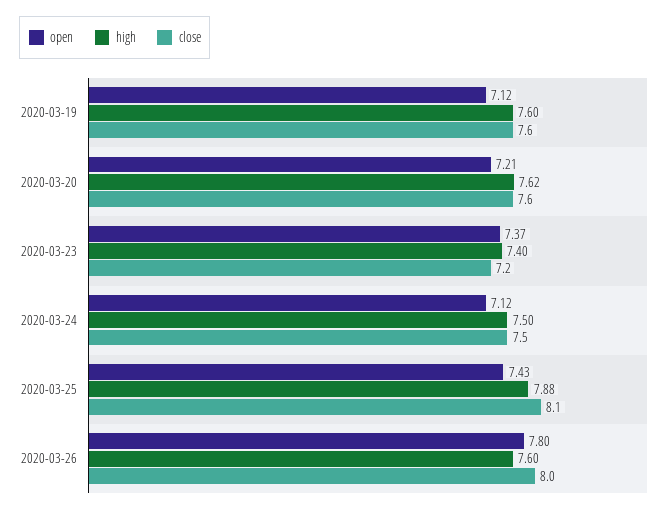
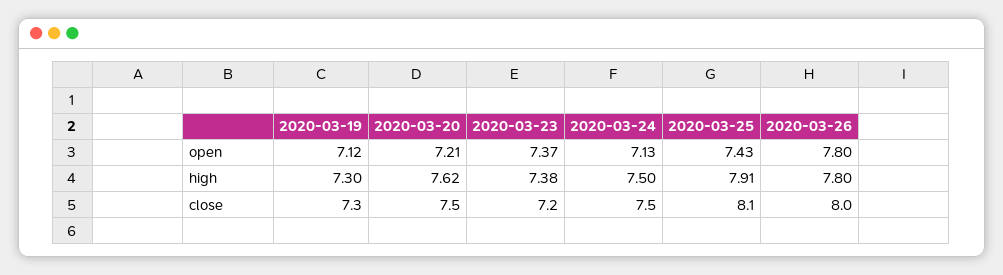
high, 2020-03-19: 7.6 -> 7.3
close, 2020-03-19: 7.6 -> 7.3
close, 2020-03-20: 7.6 -> 7.5
high, 2020-03-23: 7.4 -> 7.38
open, 2020-03-24: 7.12 -> 7.13
high, 2020-03-25: 7.88 -> 7.91
high, 2020-03-26: 7.6 -> 7.8

